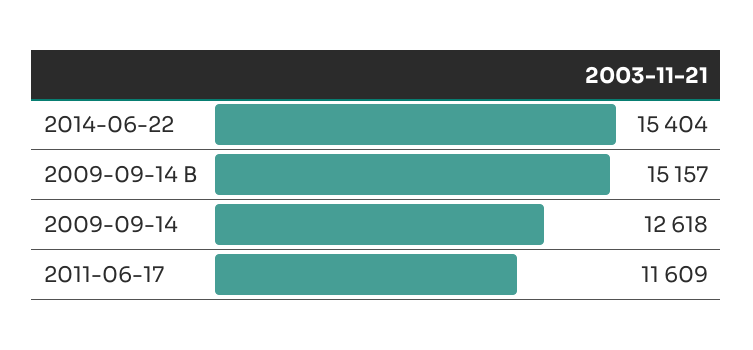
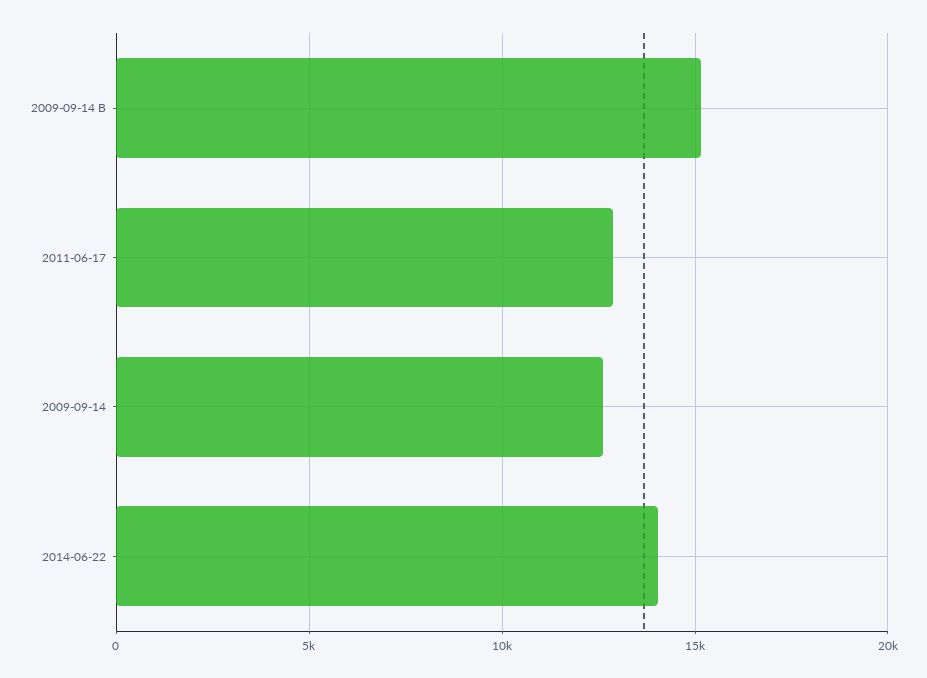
2014-06-22: 15404 -> 14000
2011-06-17: 11609 -> 13000

